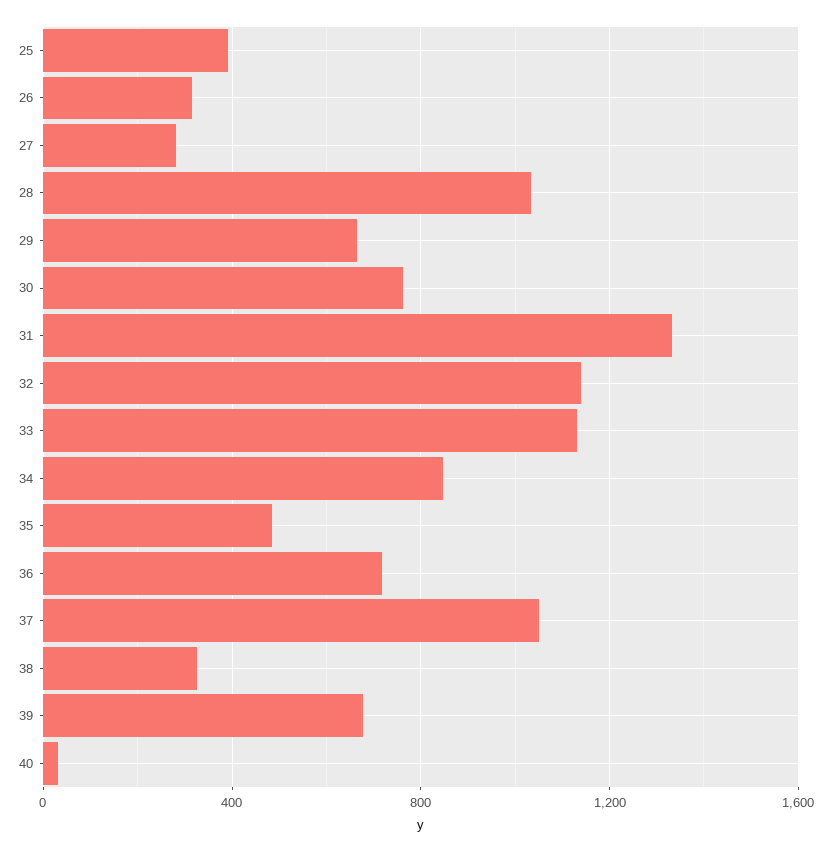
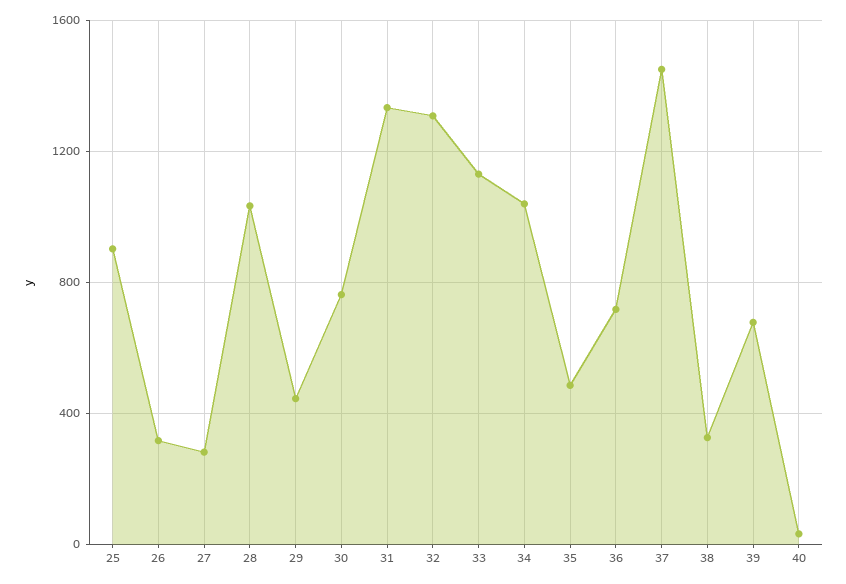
25: 400 -> 900
29: 650 -> 450
32: 1150 -> 1300
34: 850 -> 1050
37: 1050 -> 1450

